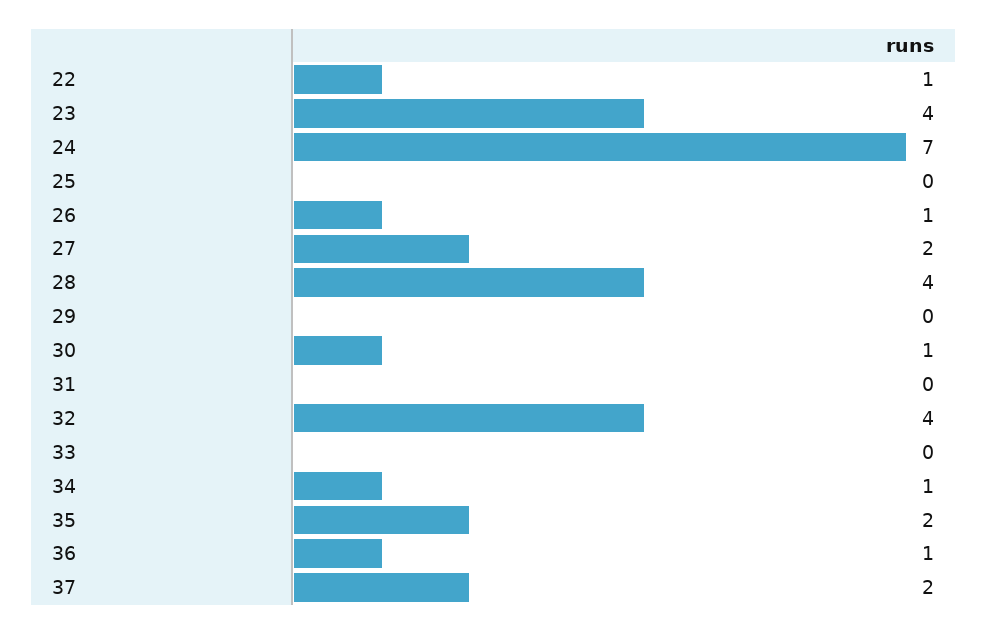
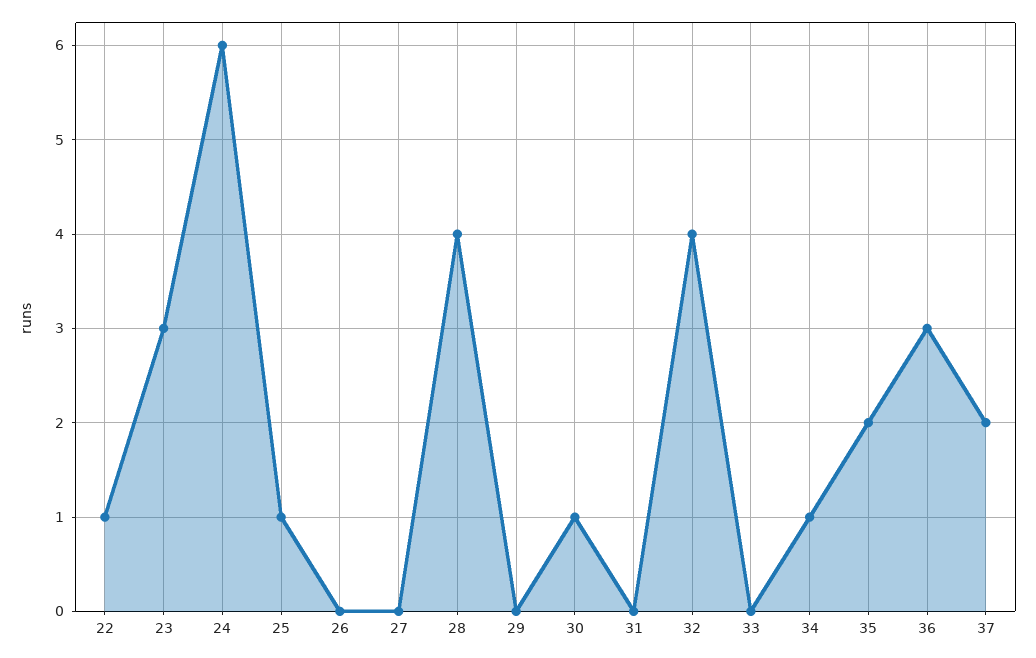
23: 4 -> 3
24: 7 -> 6
25: 0 -> 1
26: 1 -> 0
27: 2 -> 0
36: 1 -> 3

